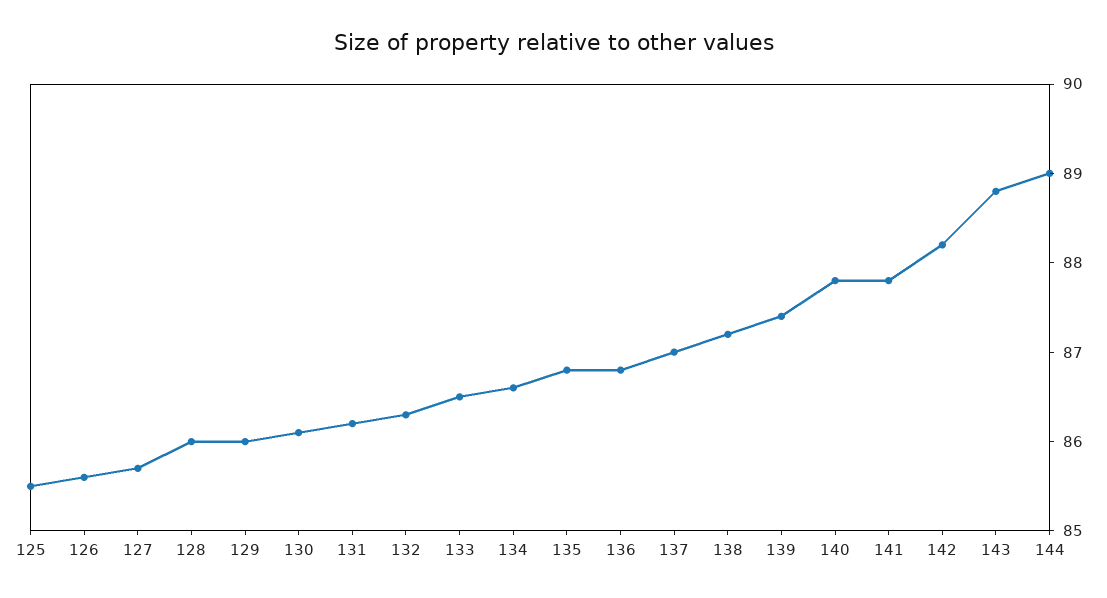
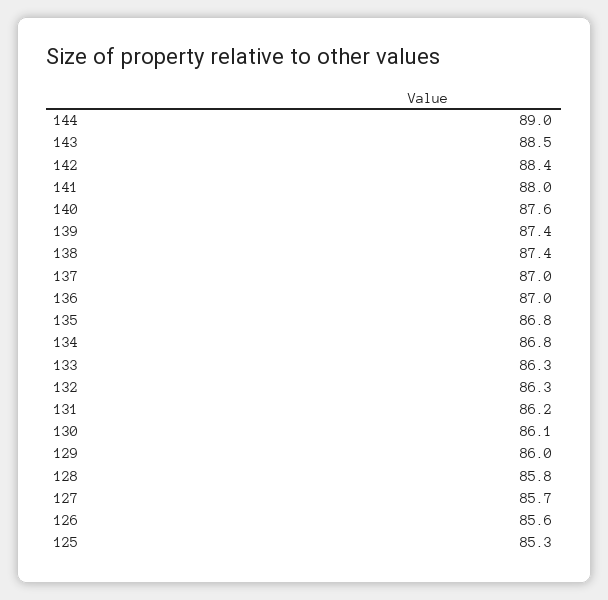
125: 85.5 -> 85.3
128: 86 -> 85.8
133: 86.5 -> 86.3
134: 86.6 -> 86.8
136: 86.8 -> 87
138: 87.2 -> 87.4
140: 87.8 -> 87.6
141: 87.8 -> 88
142: 88.2 -> 88.4
143: 88.8 -> 88.5

